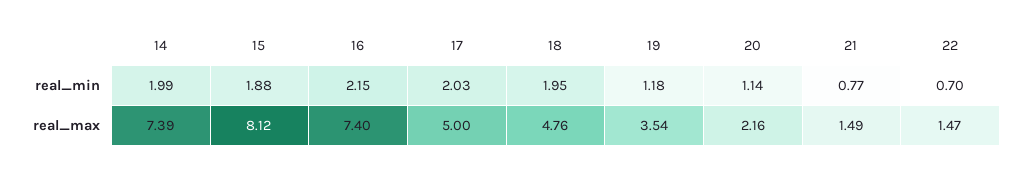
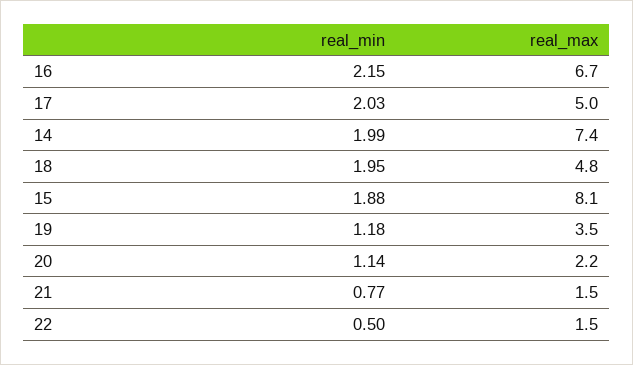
22, real_min: 0.7 -> 0.5
16, real_max: 7.4 -> 6.7

